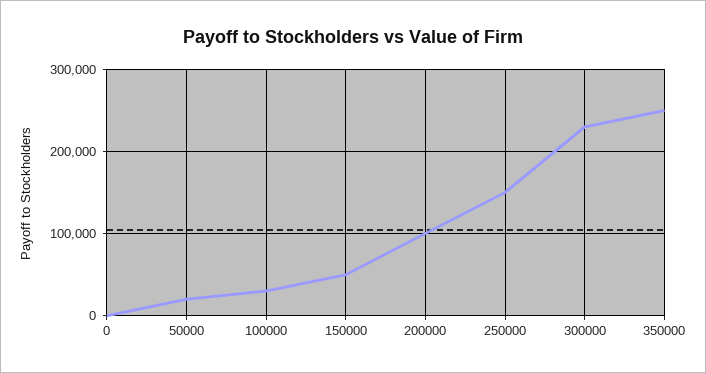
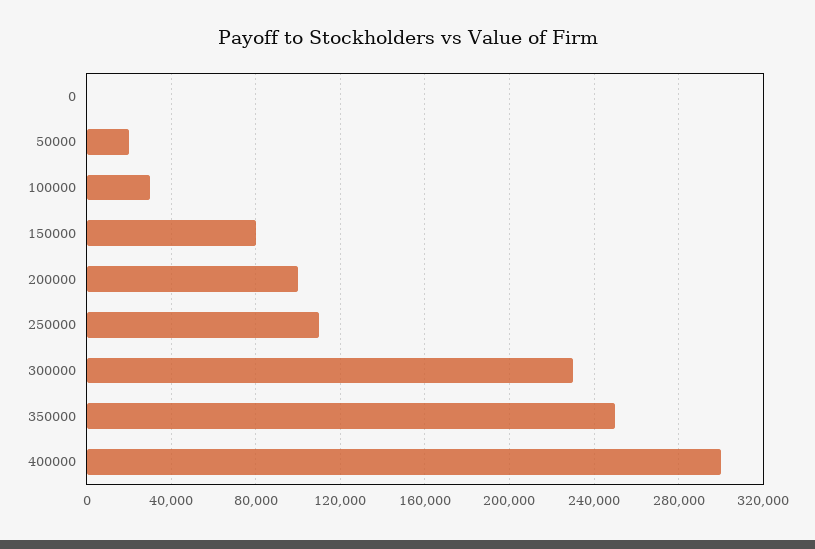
150000: 50000 -> 80000
250000: 150000 -> 110000
400000: none -> 300000

